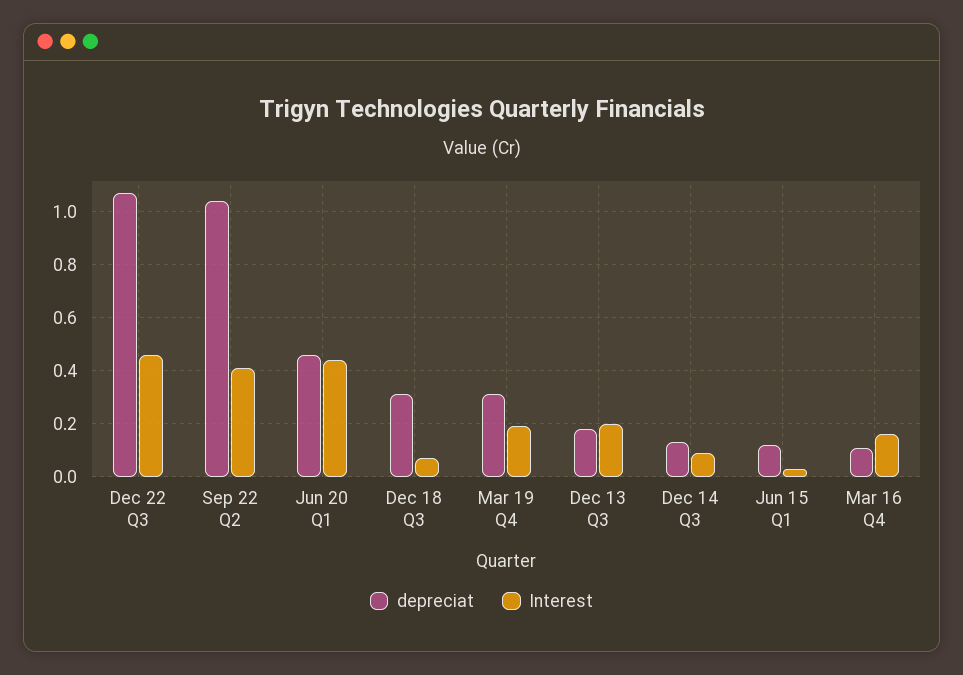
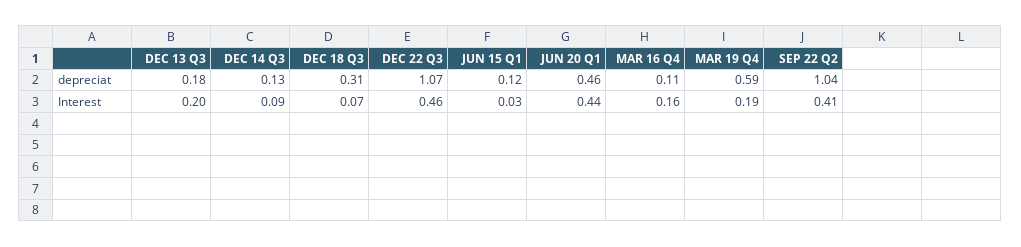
depreciat, Mar 19 Q4: 0.3 -> 0.59

